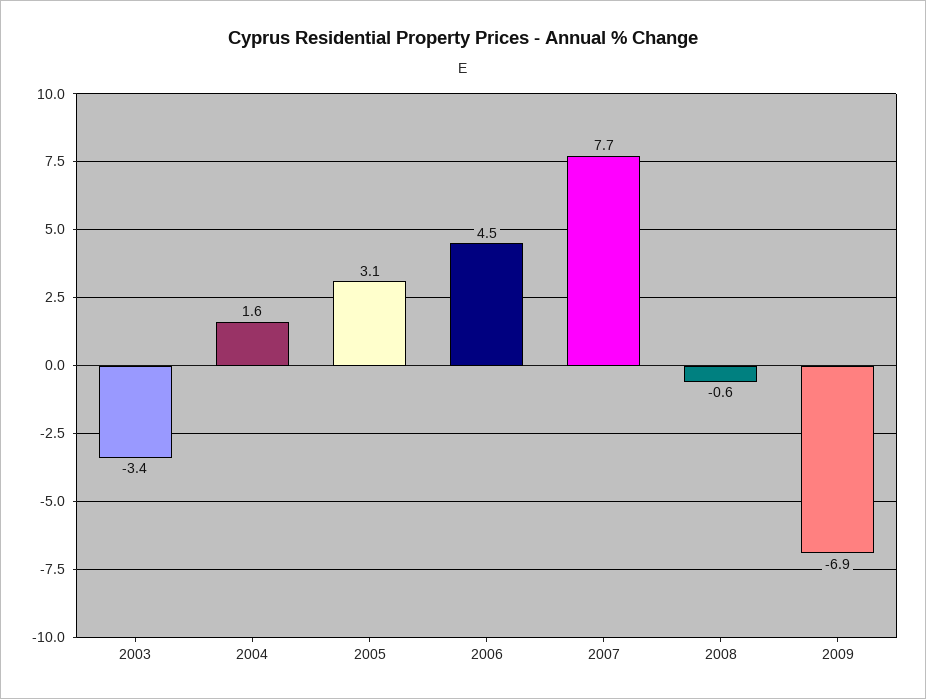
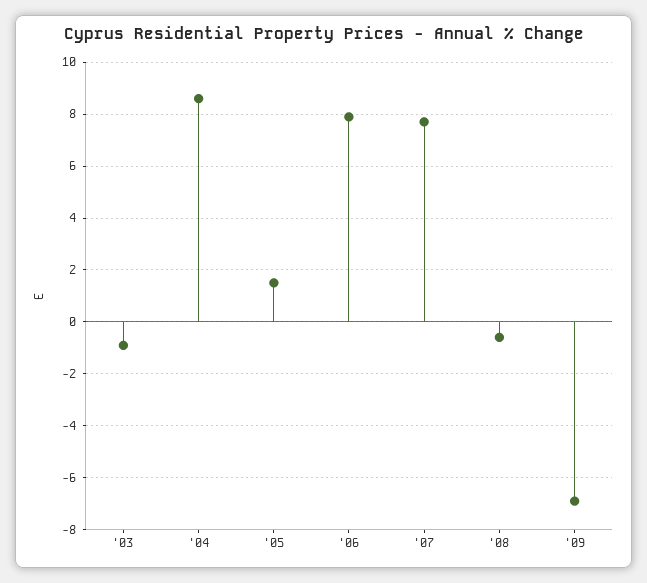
2003: -3.4 -> -1
2004: 1.6 -> 8.5
2005: 3.1 -> 1.5
2006: 4.5 -> 8

